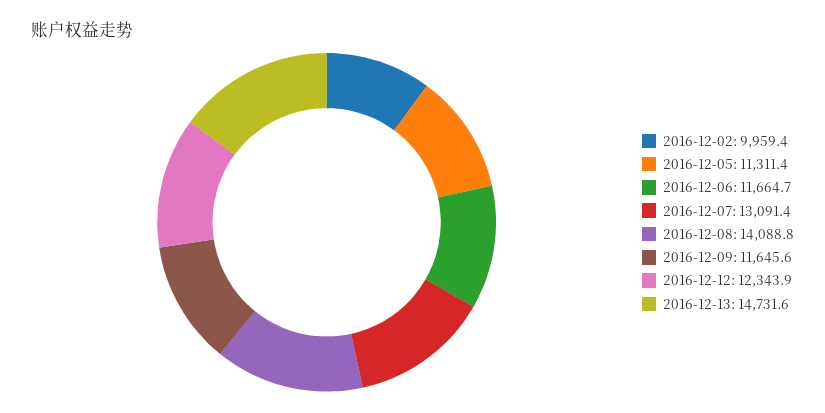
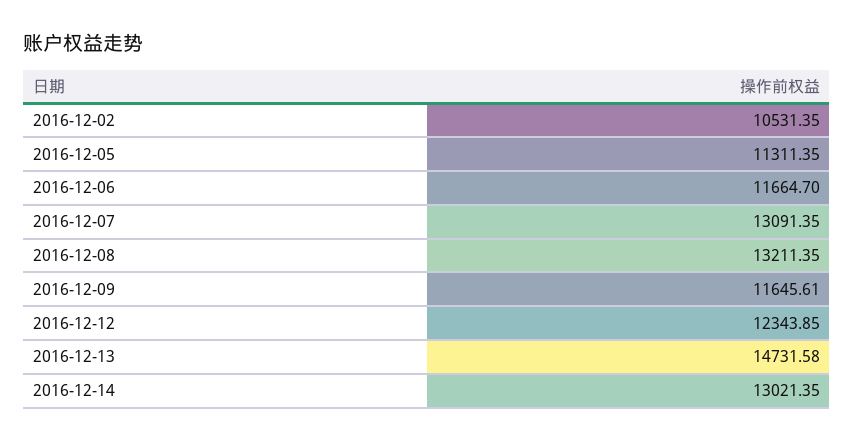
2016-12-02: 9959.4 -> 10531.35
2016-12-08: 14088.8 -> 13211.35
2016-12-14: none -> 13021.35

